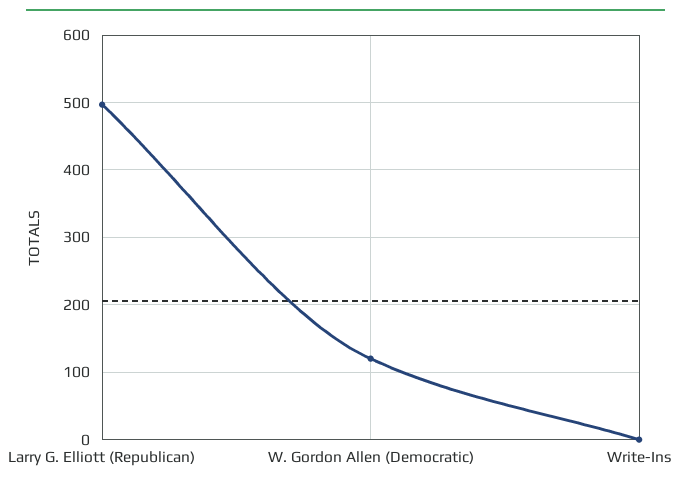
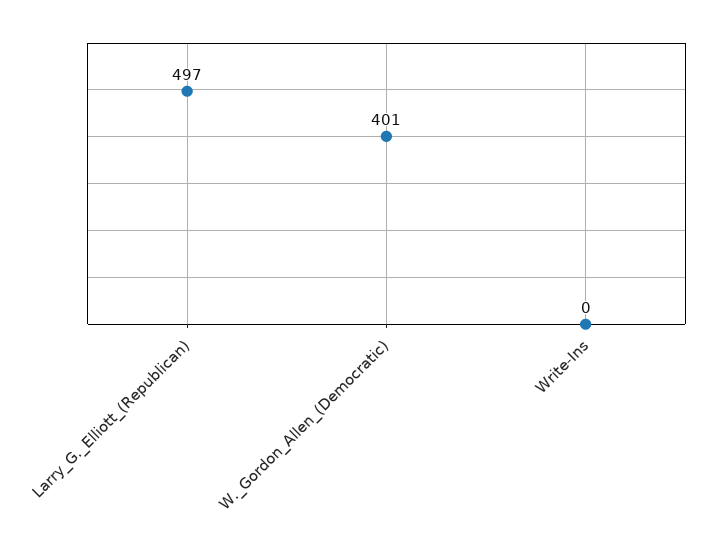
W. Gordon Allen (Democratic): 120 -> 401

